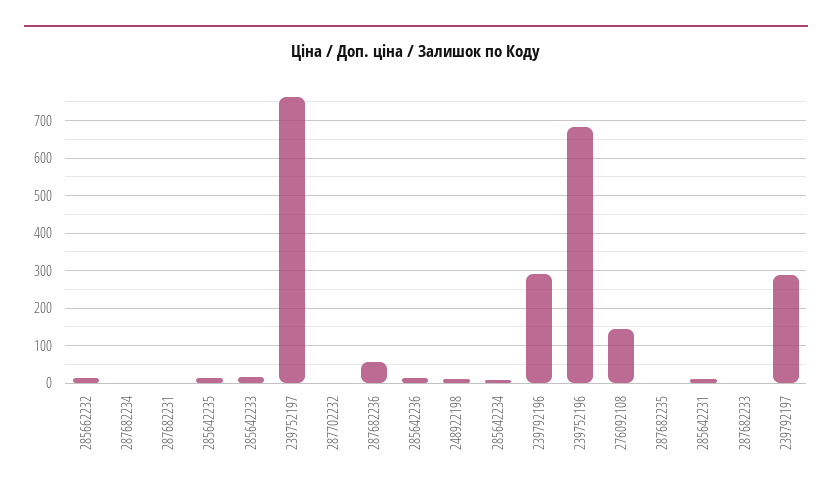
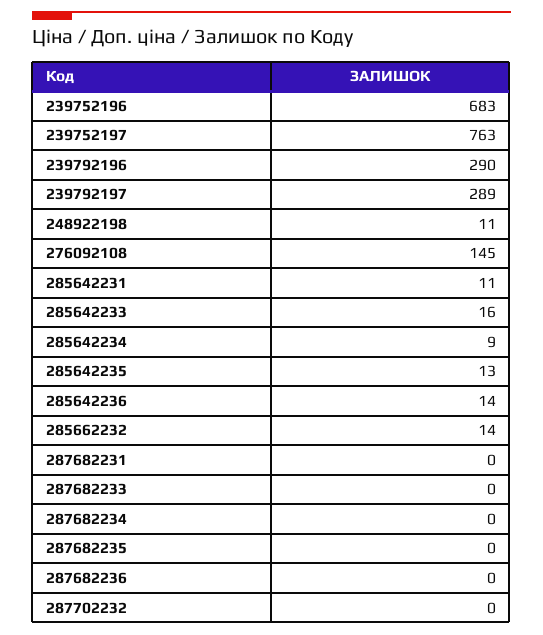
287682236: 60 -> 0

